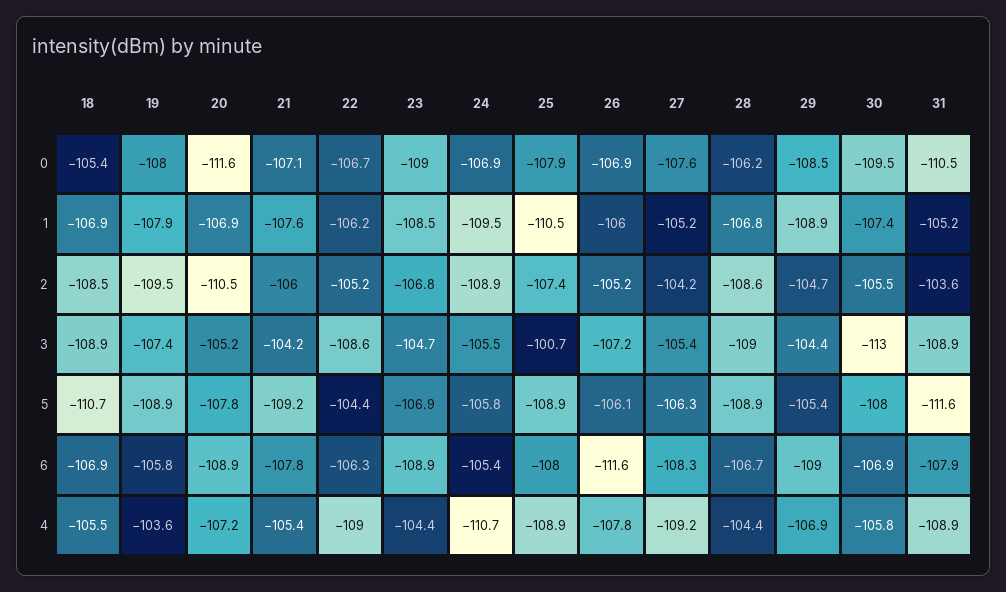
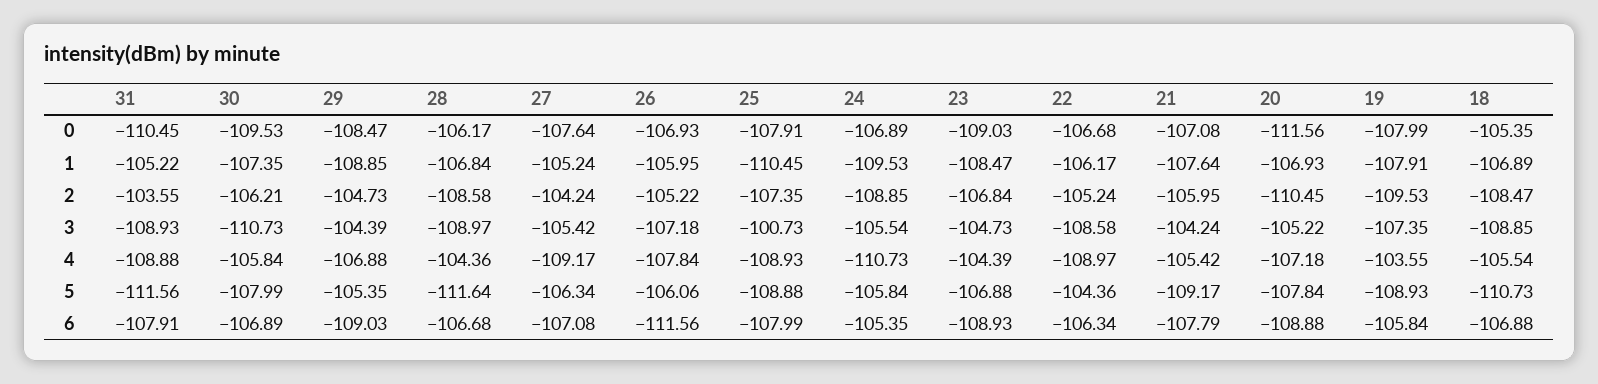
30, 2: -105.5 -> -106.21
30, 3: -113 -> -110.73
28, 5: -108.9 -> -111.64
27, 6: -108.3 -> -107.08

